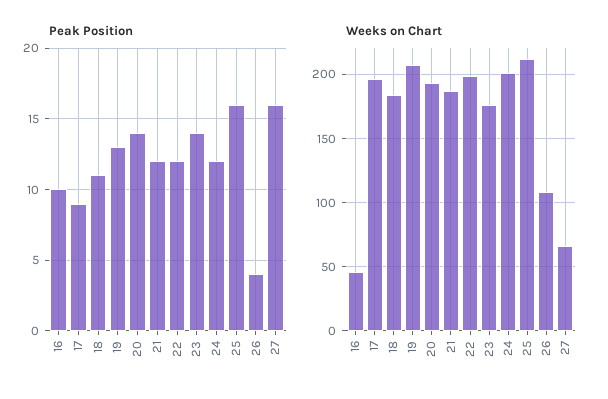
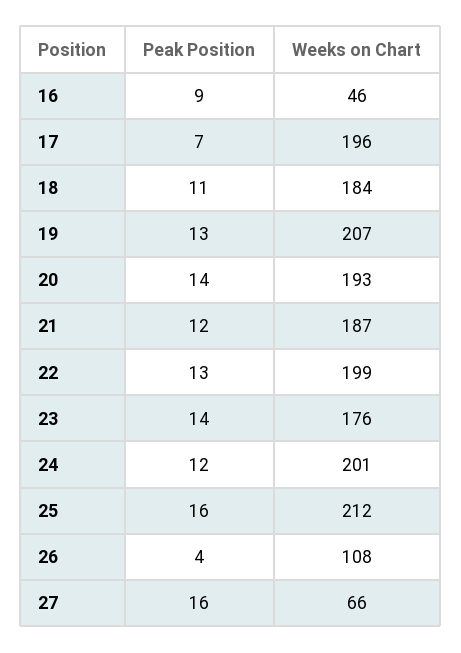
Peak Position, 16: 10 -> 9
Peak Position, 17: 9 -> 7
Peak Position, 22: 12 -> 13

